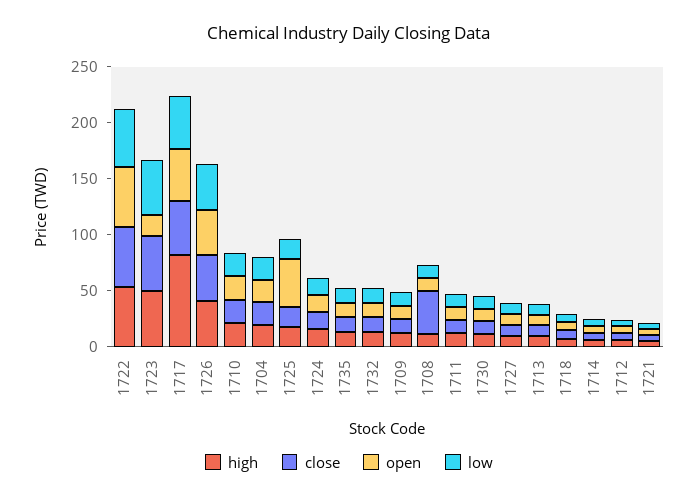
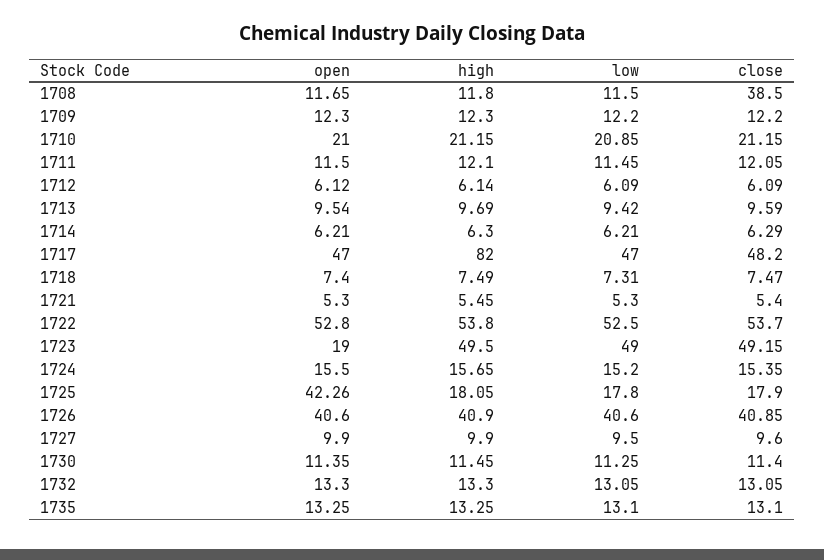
high, 1704: 20 -> none
close, 1704: 20 -> none
open, 1704: 20 -> none
low, 1704: 20 -> none

